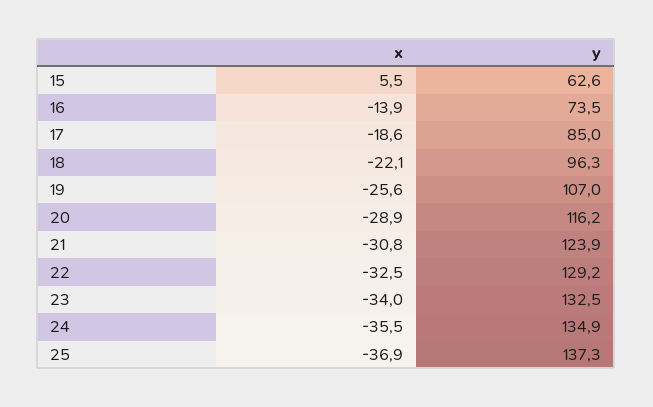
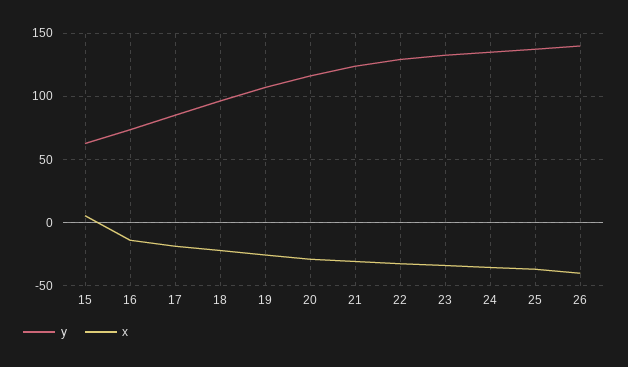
y, 26: none -> 140
x, 26: none -> -40

